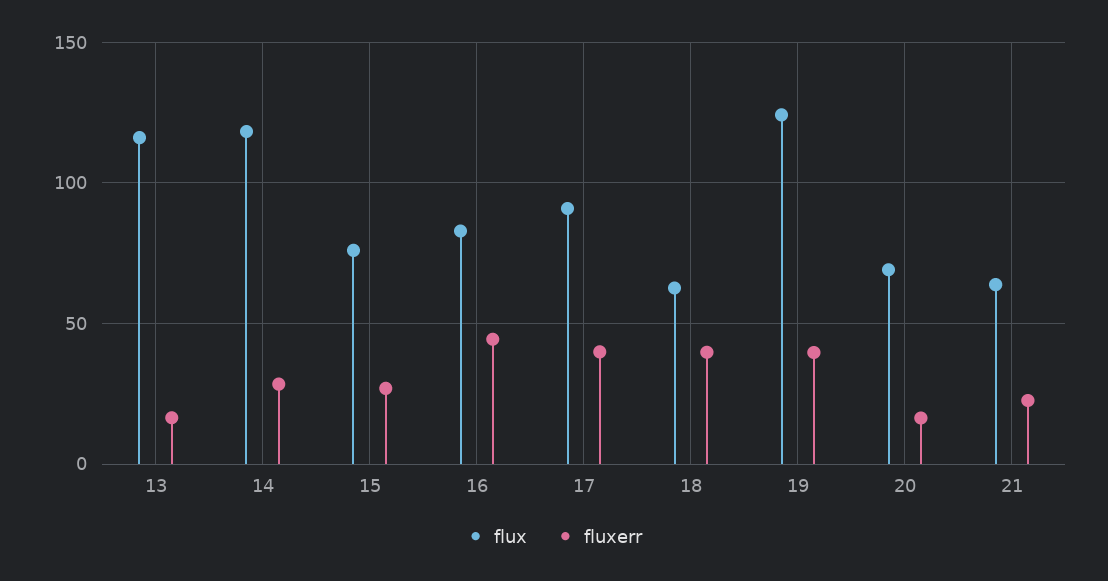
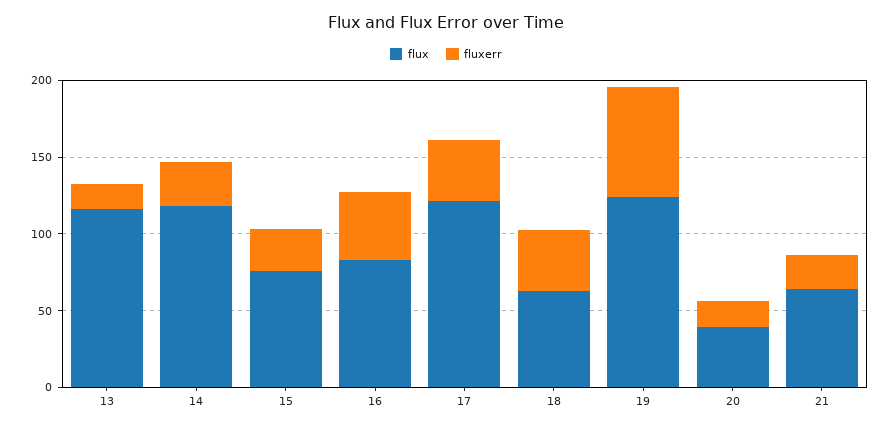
flux, 17: 90 -> 120
fluxerr, 19: 40 -> 70
flux, 20: 70 -> 40

